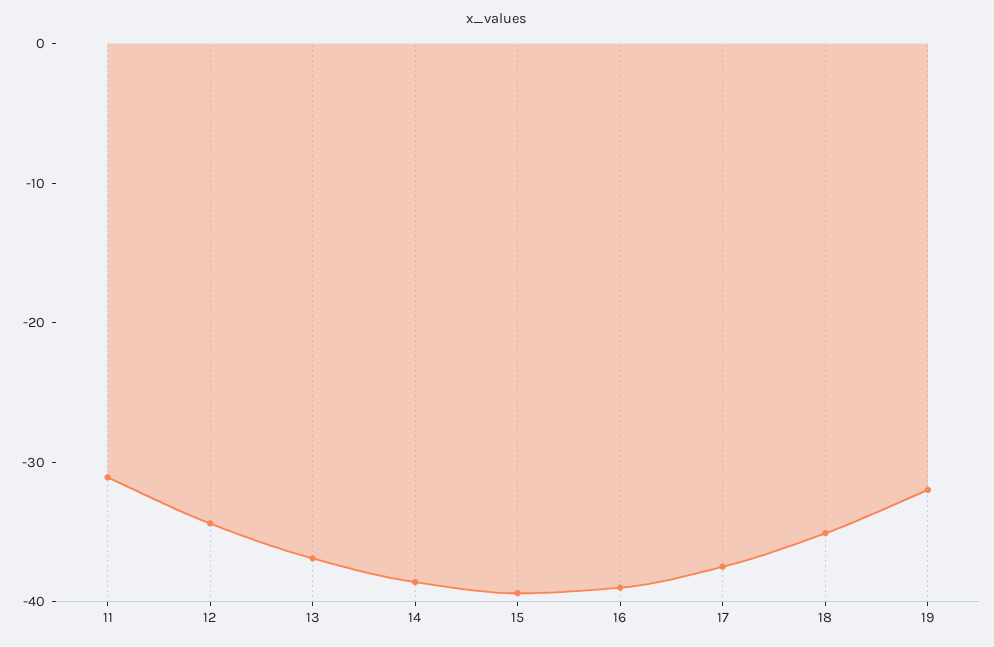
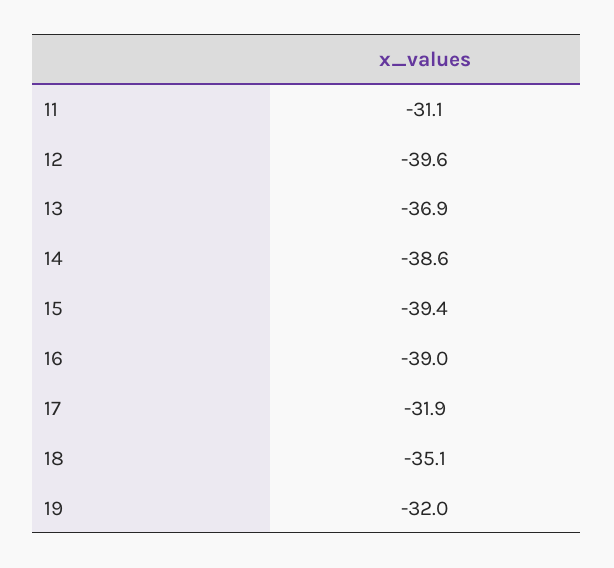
12: -34 -> -39.6
17: -38 -> -31.9

